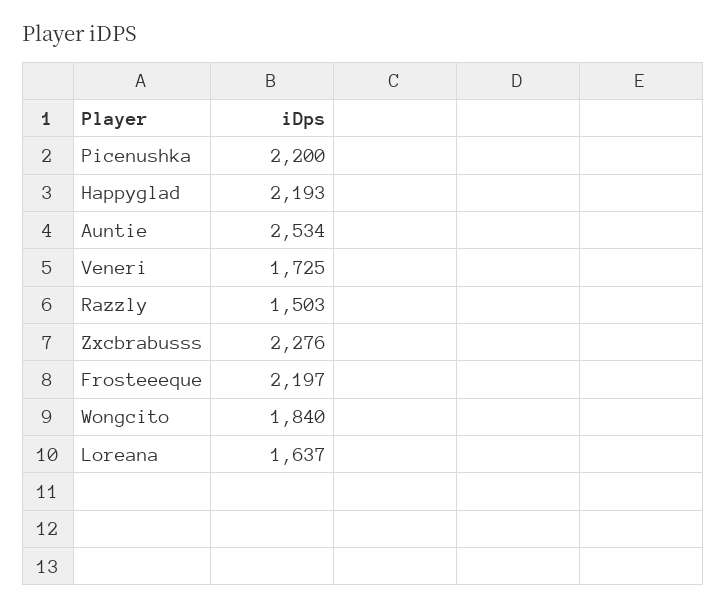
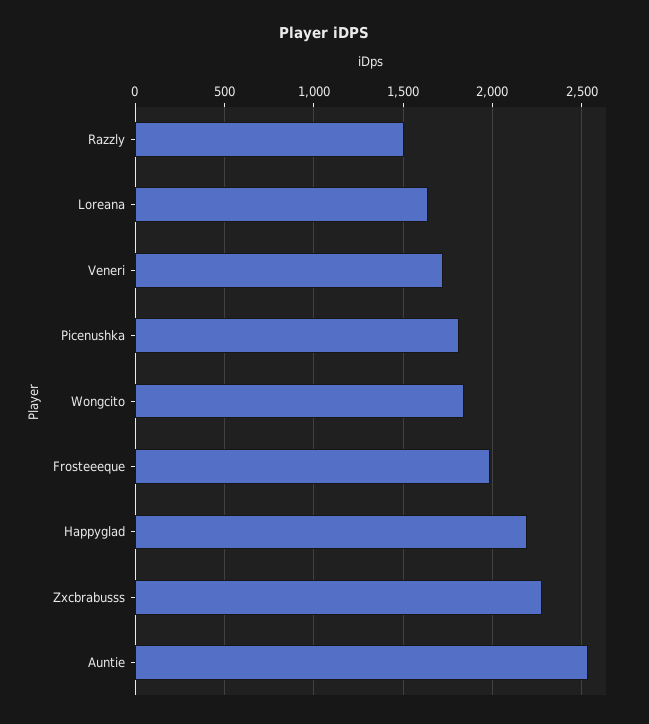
Picenushka: 2200 -> 1800
Frosteeeque: 2197 -> 2000

